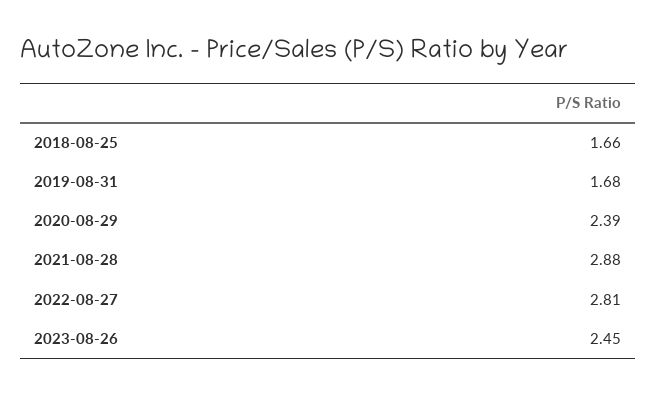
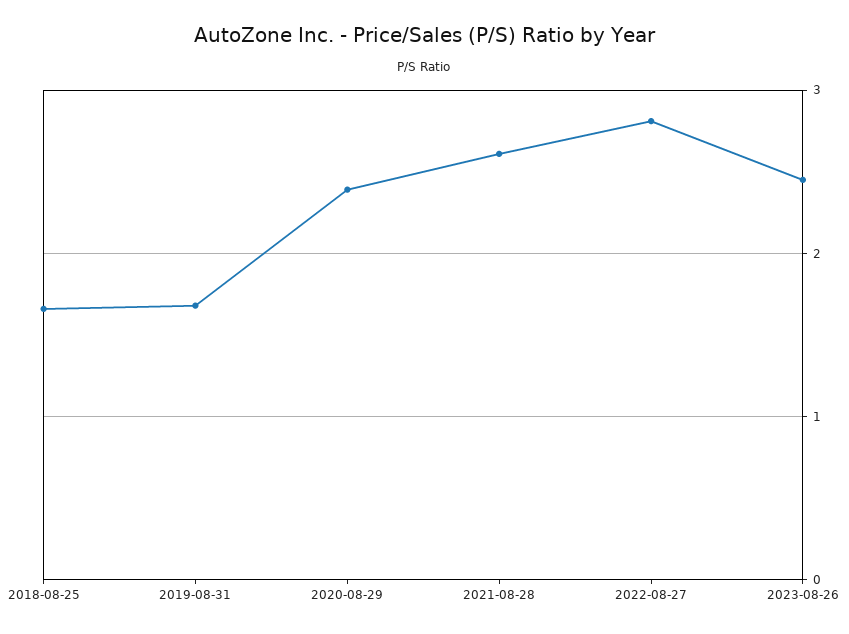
2021-08-28: 2.88 -> 2.6

